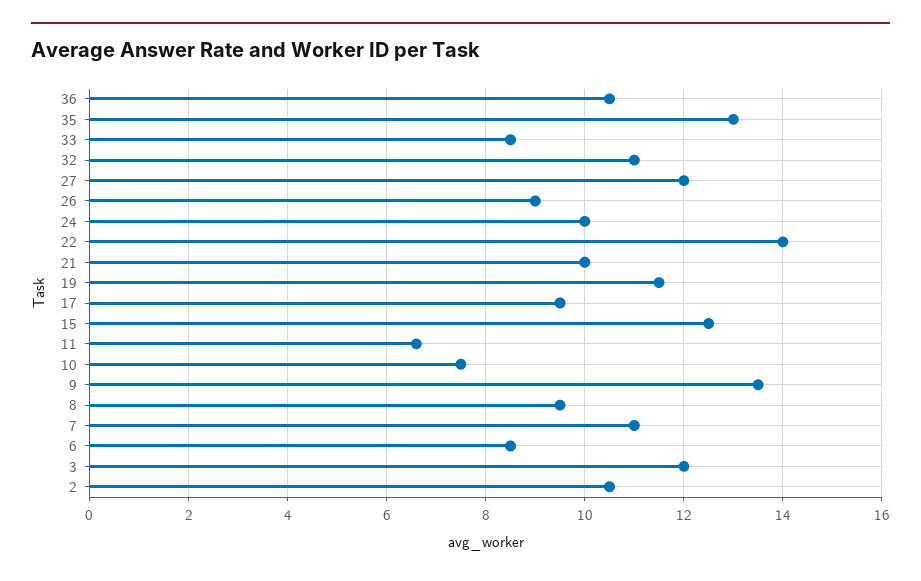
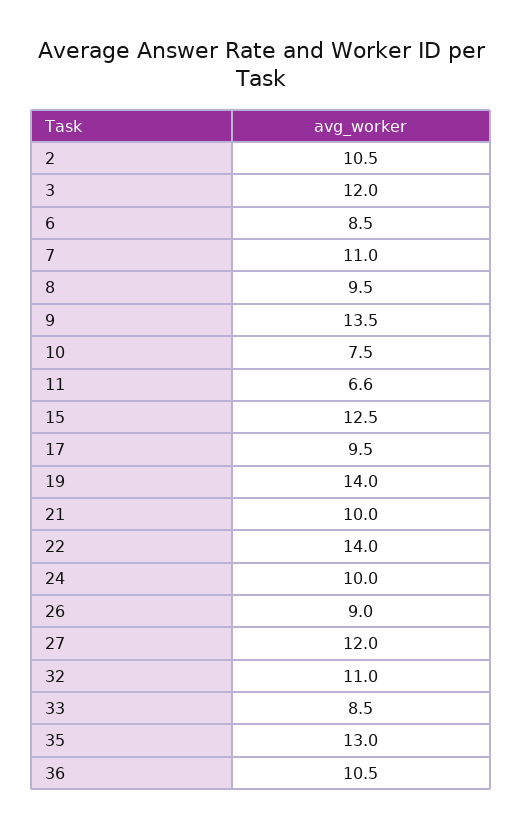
19: 11.5 -> 14

